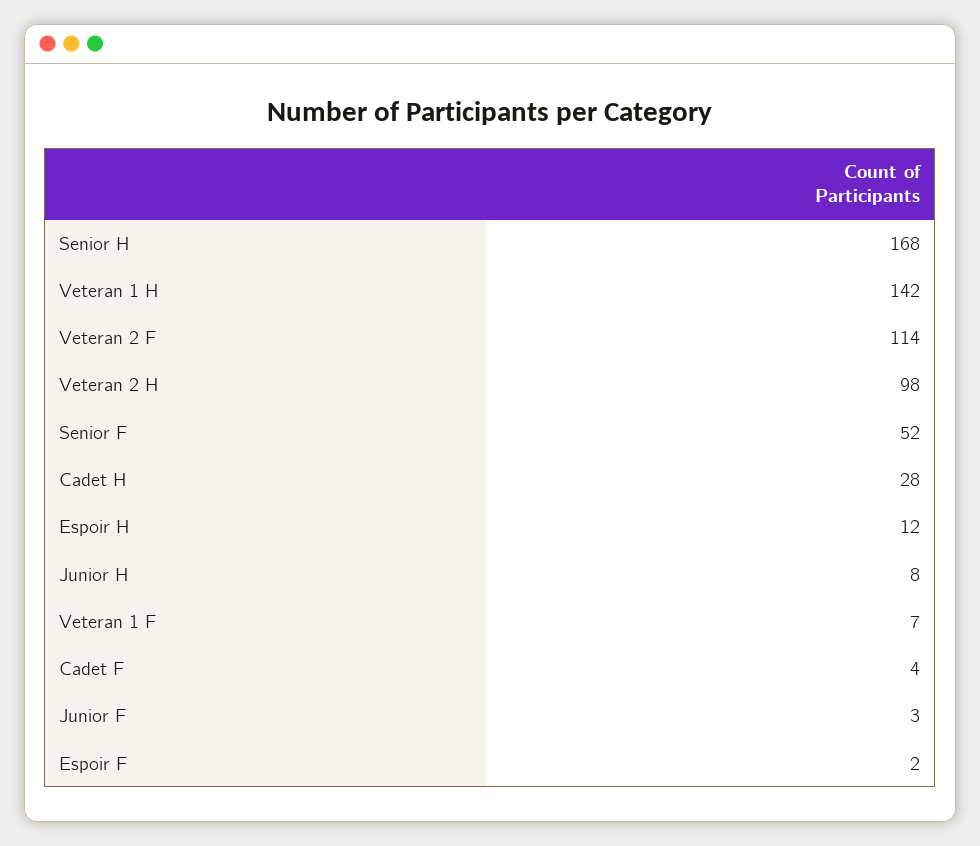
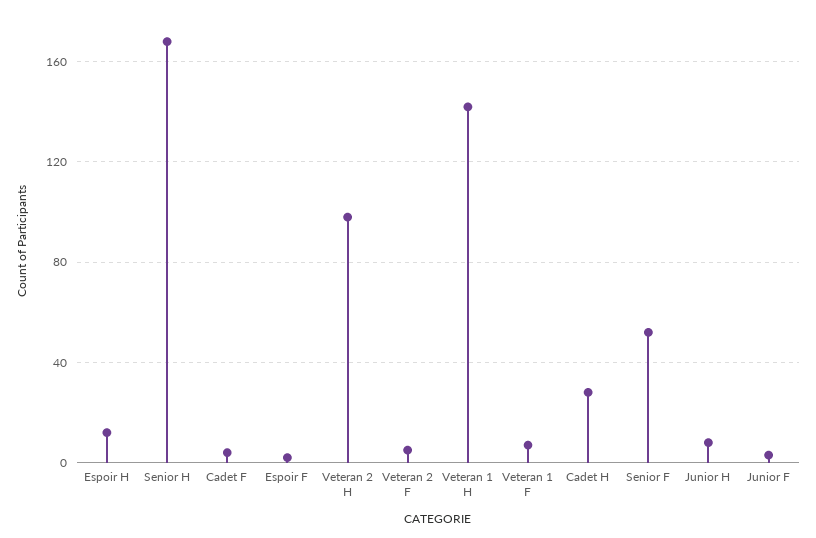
Veteran 2 F: 114 -> 5

